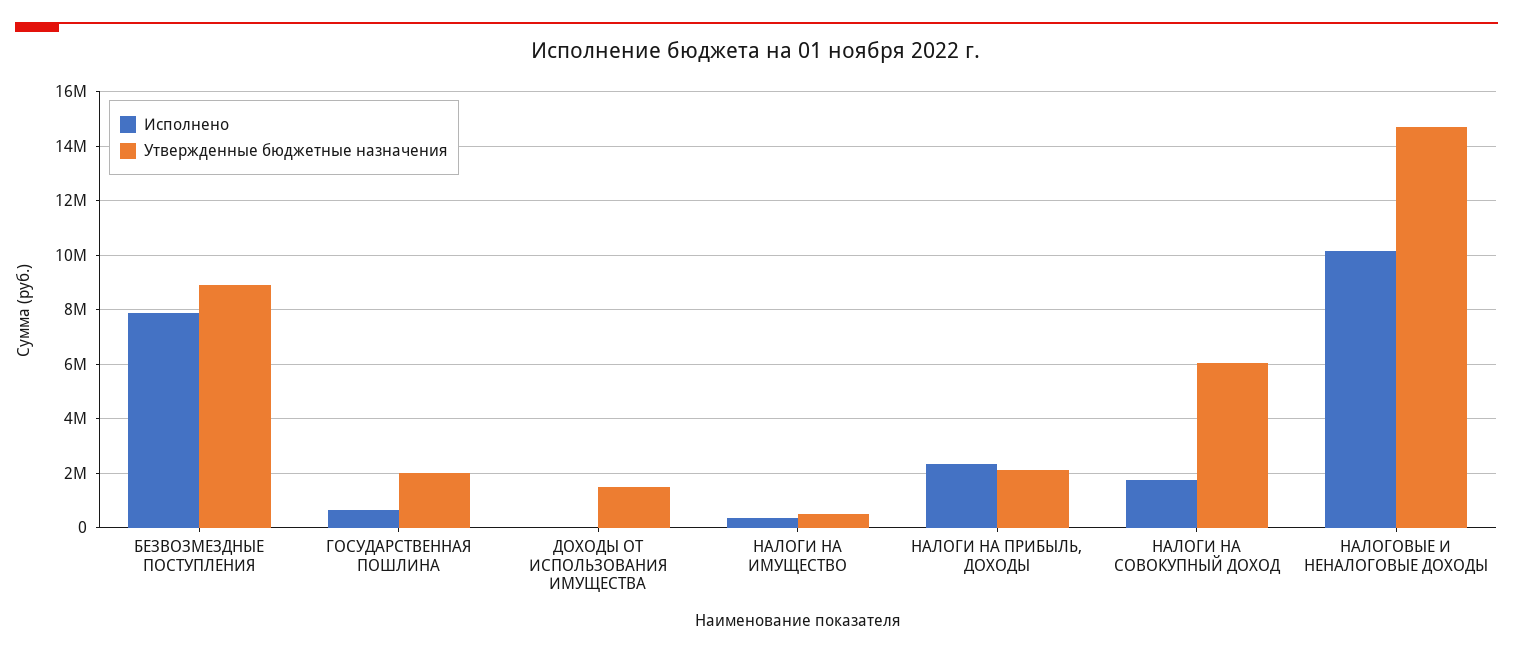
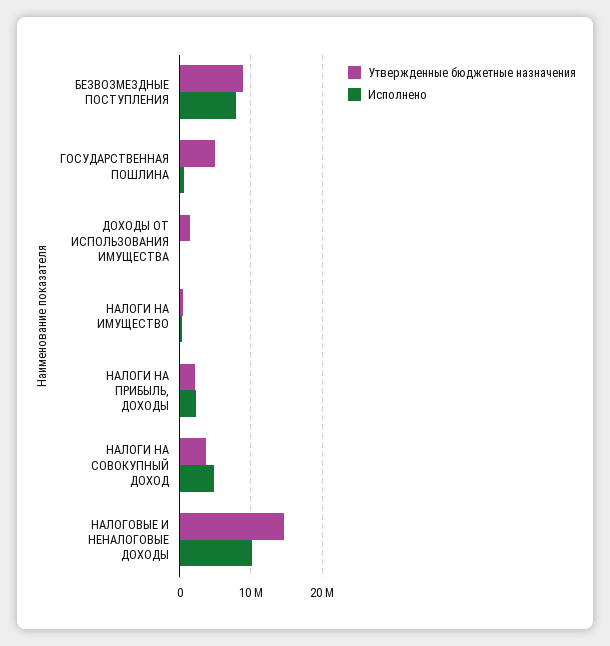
Утвержденные бюджетные назначения, ГОСУДАРСТВЕННАЯ ПОШЛИНА: 2000000 -> 5000000
Исполнено, НАЛОГИ НА СОВОКУПНЫЙ ДОХОД: 1750000 -> 5000000
Утвержденные бюджетные назначения, НАЛОГИ НА СОВОКУПНЫЙ ДОХОД: 6000000 -> 4000000

